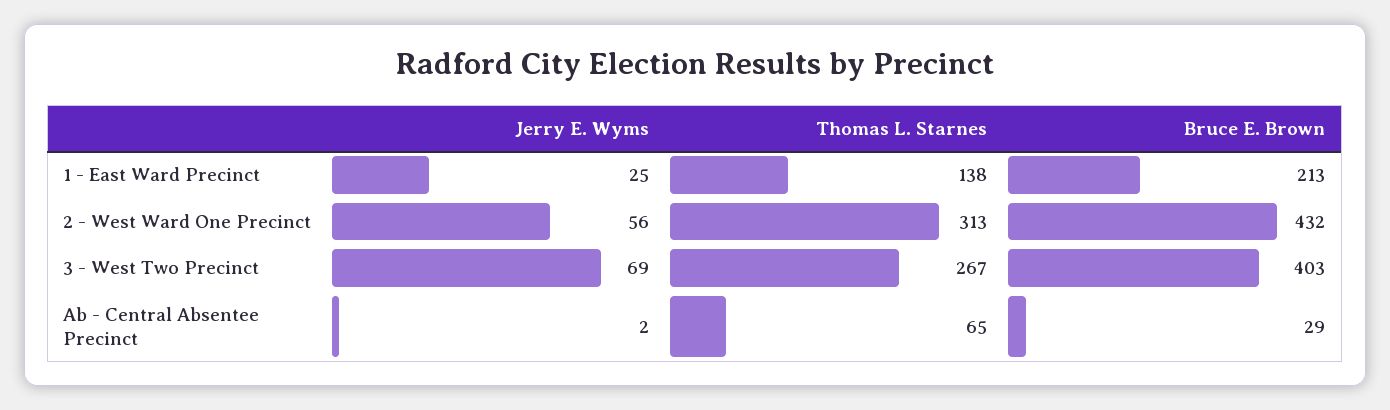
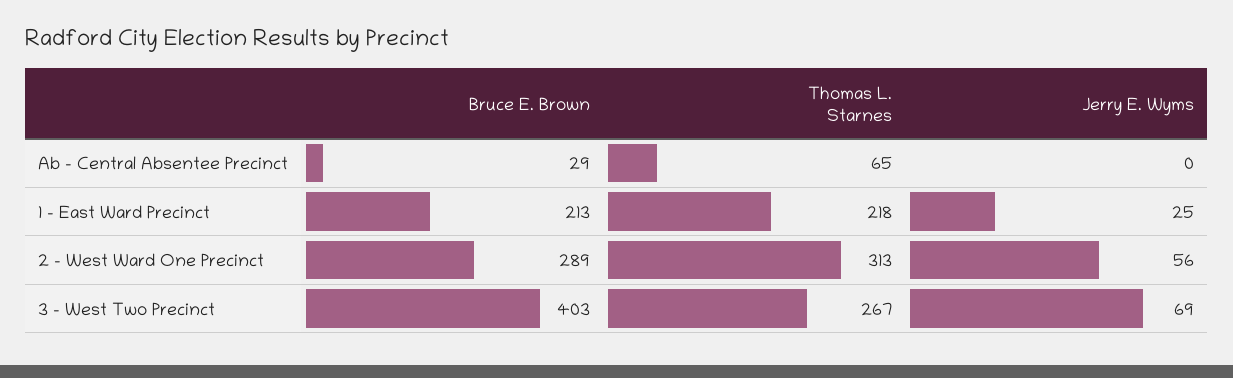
Thomas L. Starnes, 1 - East Ward Precinct: 138 -> 218
Bruce E. Brown, 2 - West Ward One Precinct: 432 -> 289
Jerry E. Wyms, Ab - Central Absentee Precinct: 2 -> 0

